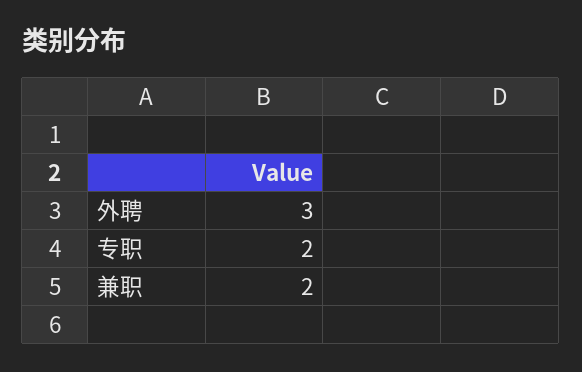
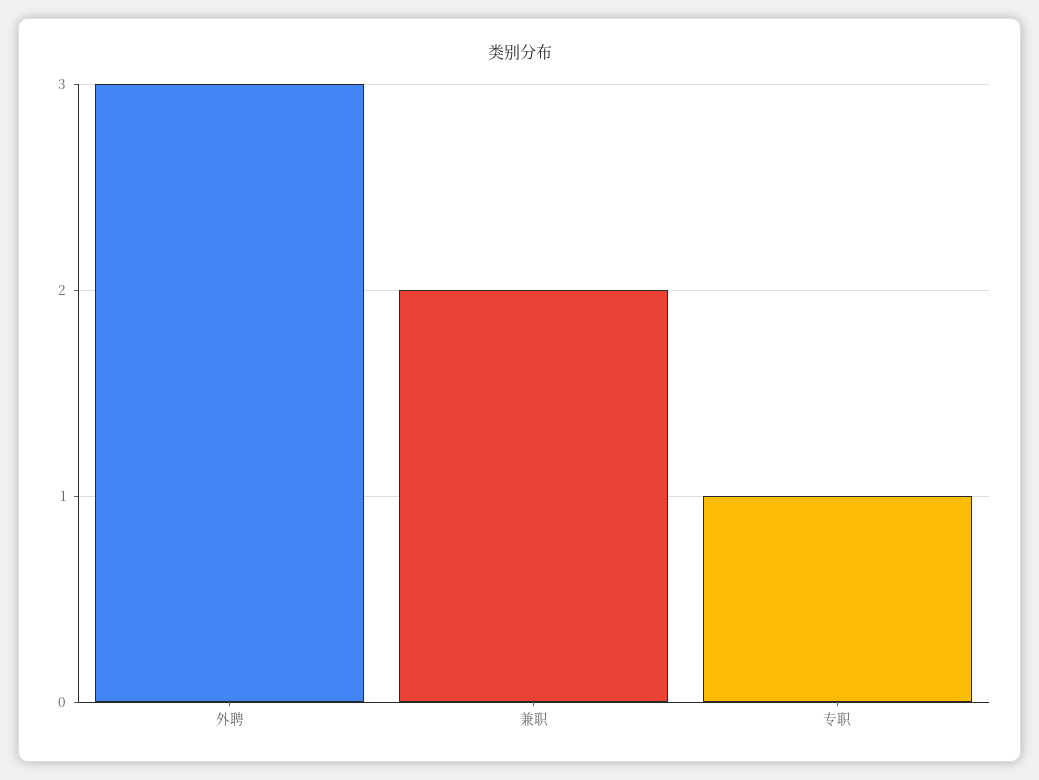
专职: 2 -> 1

